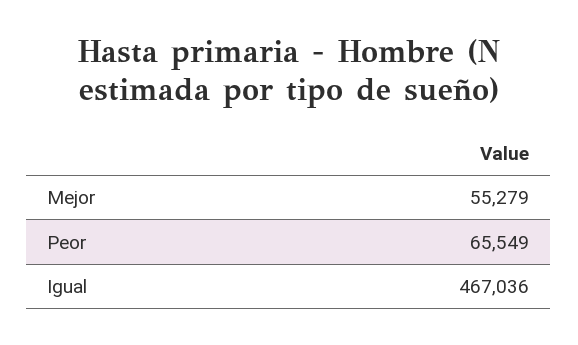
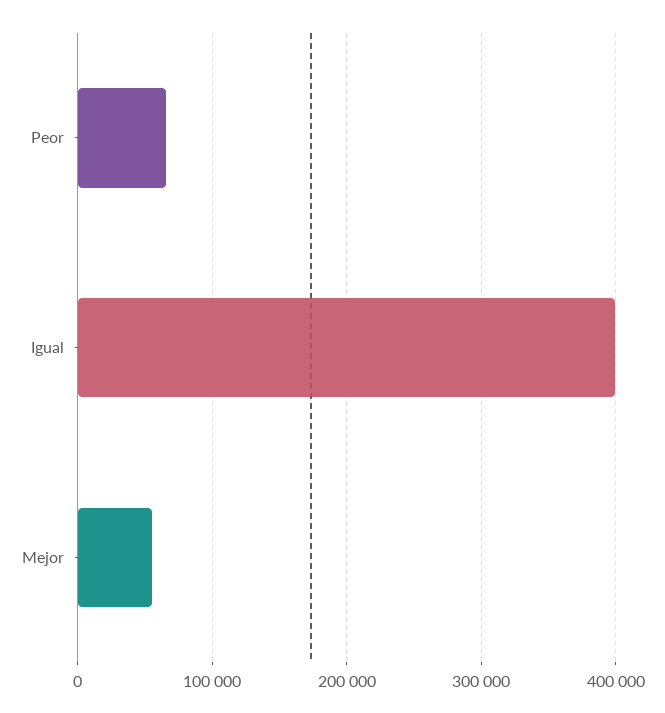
Igual: 467036 -> 400000

